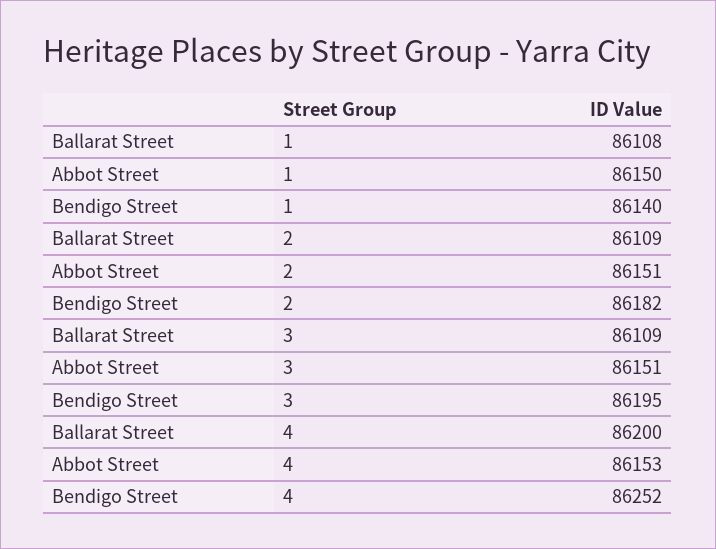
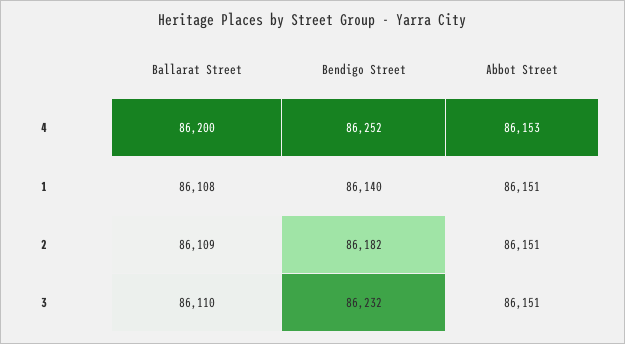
Abbot Street, 1: 86150 -> 86151
Ballarat Street, 3: 86109 -> 86110
Bendigo Street, 3: 86195 -> 86232

